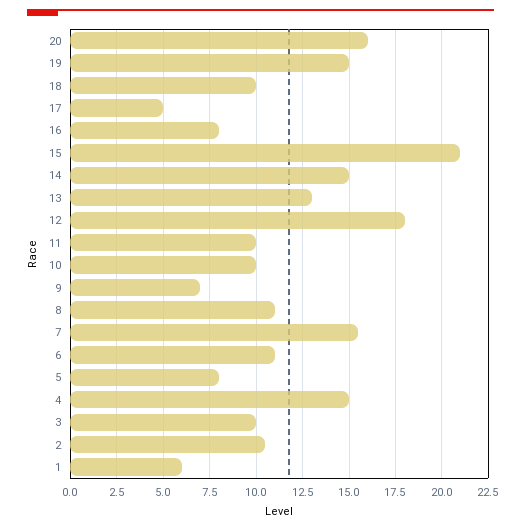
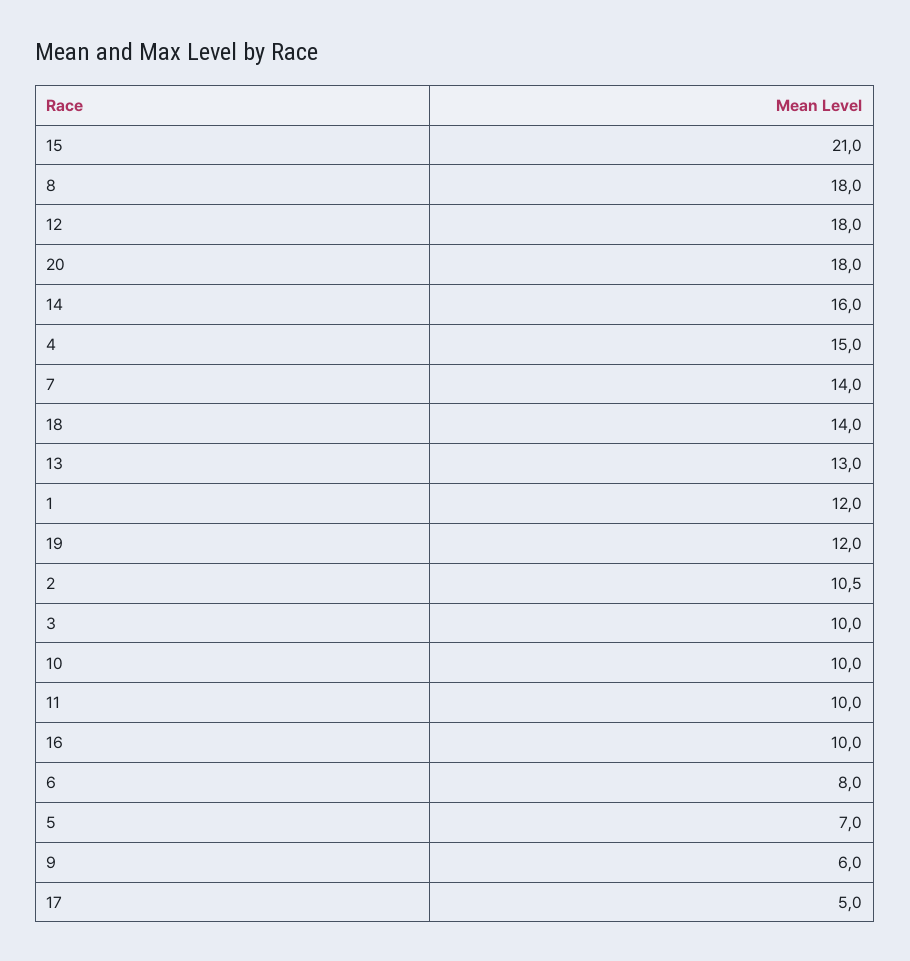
20: 16 -> 18
19: 15 -> 12
18: 10 -> 14
16: 8 -> 10
14: 15 -> 16
9: 7 -> 6
8: 11 -> 18
7: 15.5 -> 14
6: 11 -> 8
5: 8 -> 7
1: 6 -> 12

